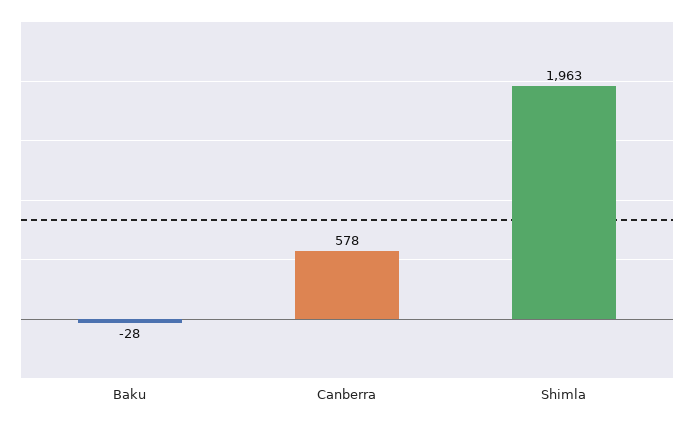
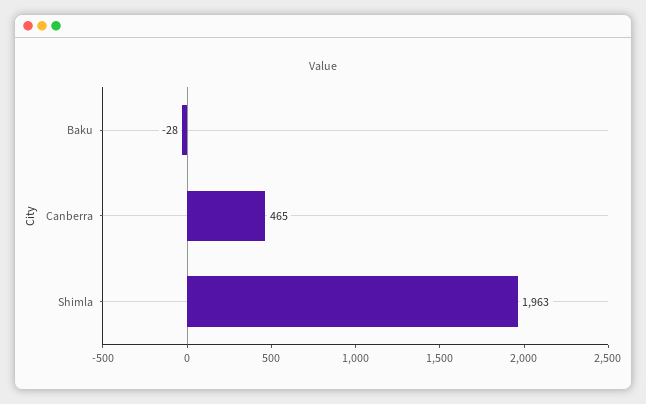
Canberra: 578 -> 465

